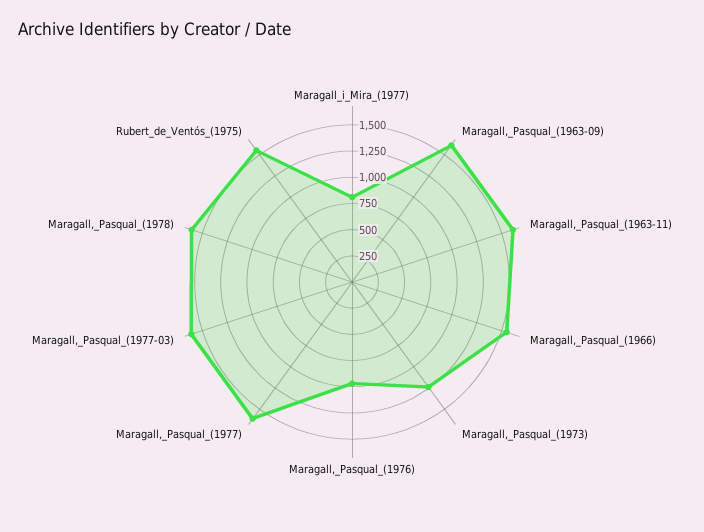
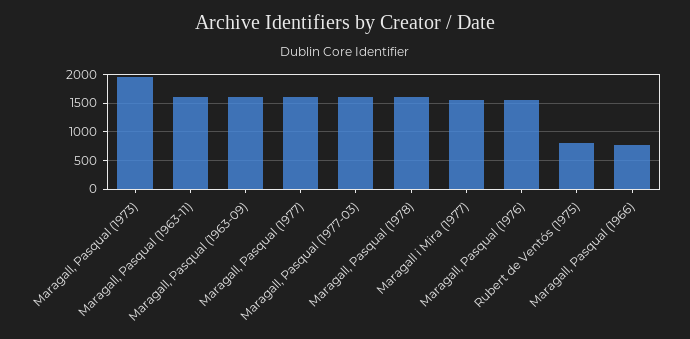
Maragall_i_Mira_(1977): 750 -> 1500
Maragall,_Pasqual_(1966): 1500 -> 750
Maragall,_Pasqual_(1973): 1250 -> 2000
Maragall,_Pasqual_(1976): 1000 -> 1500
Rubert_de_Ventós_(1975): 1500 -> 750

